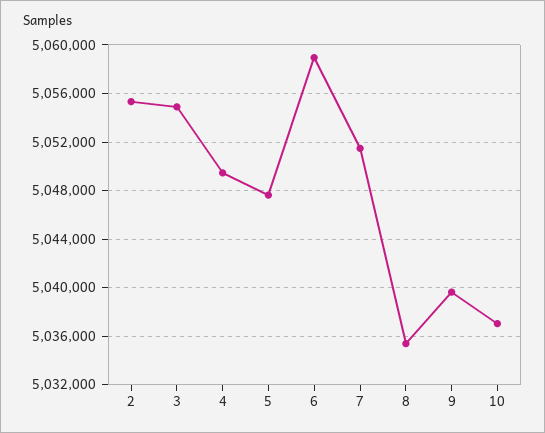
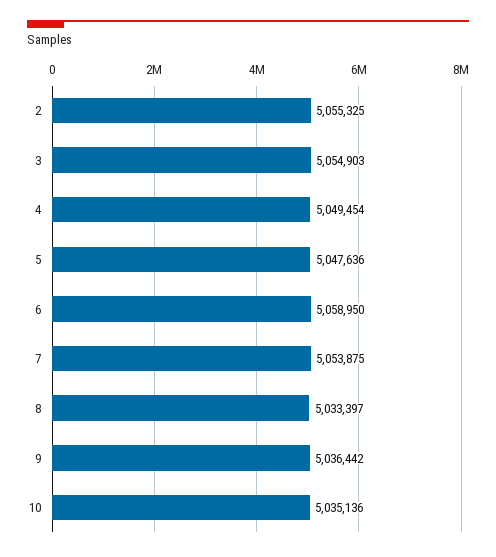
7: 5051500 -> 5053875
8: 5035500 -> 5033397
9: 5039500 -> 5036442
10: 5037000 -> 5035136

